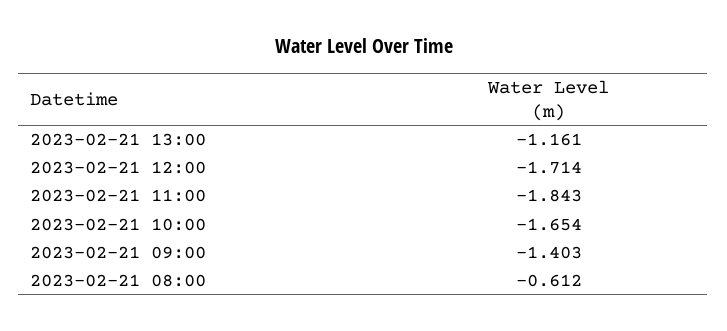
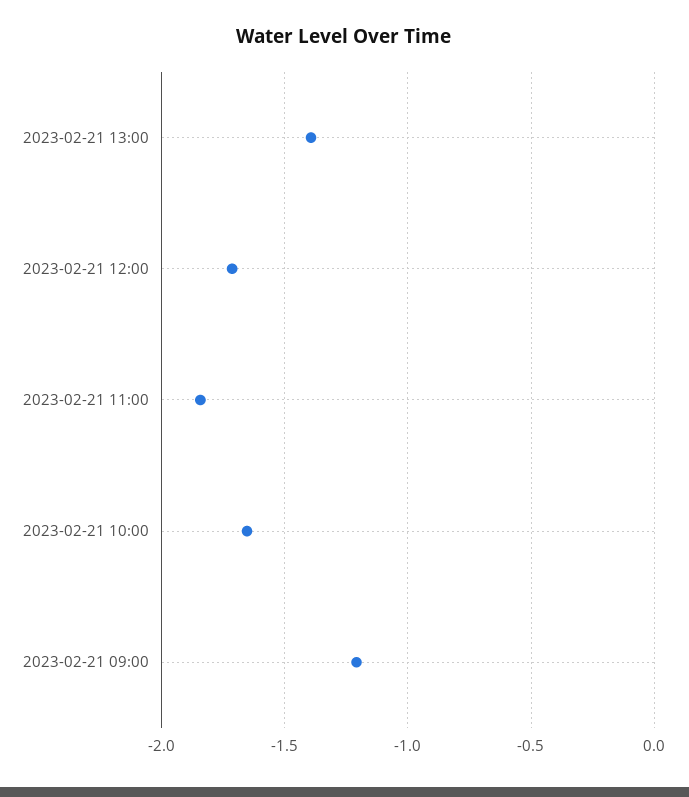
2023-02-21 13:00: -1.161 -> -1.4
2023-02-21 09:00: -1.403 -> -1.2
2023-02-21 08:00: -0.612 -> none

